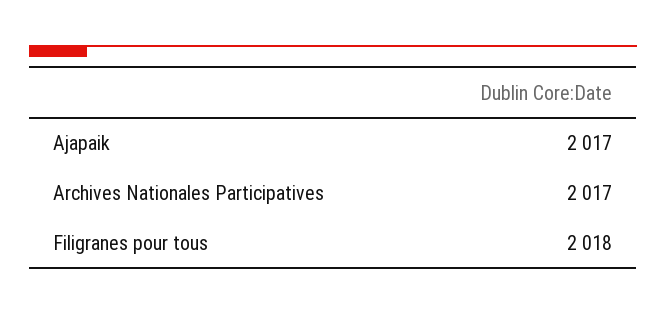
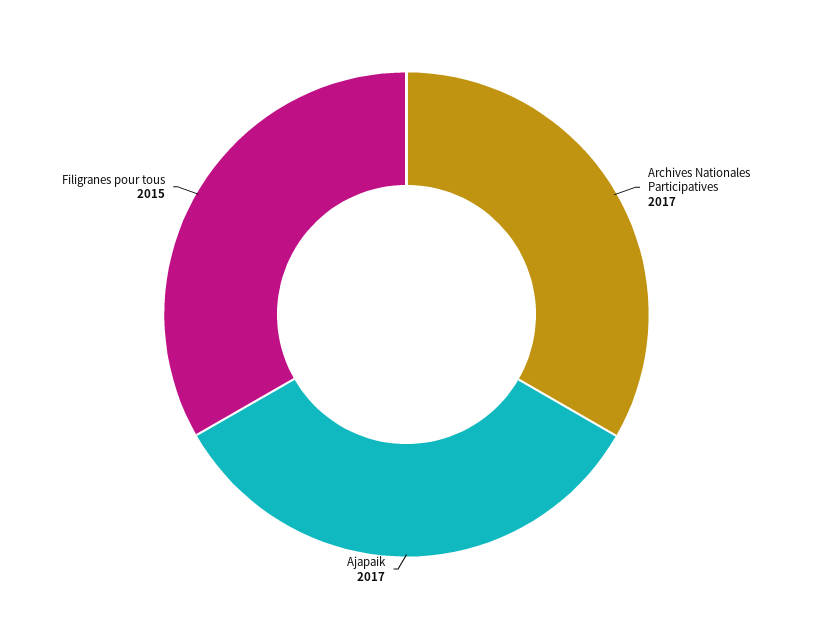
Filigranes pour tous: 2018 -> 2015

